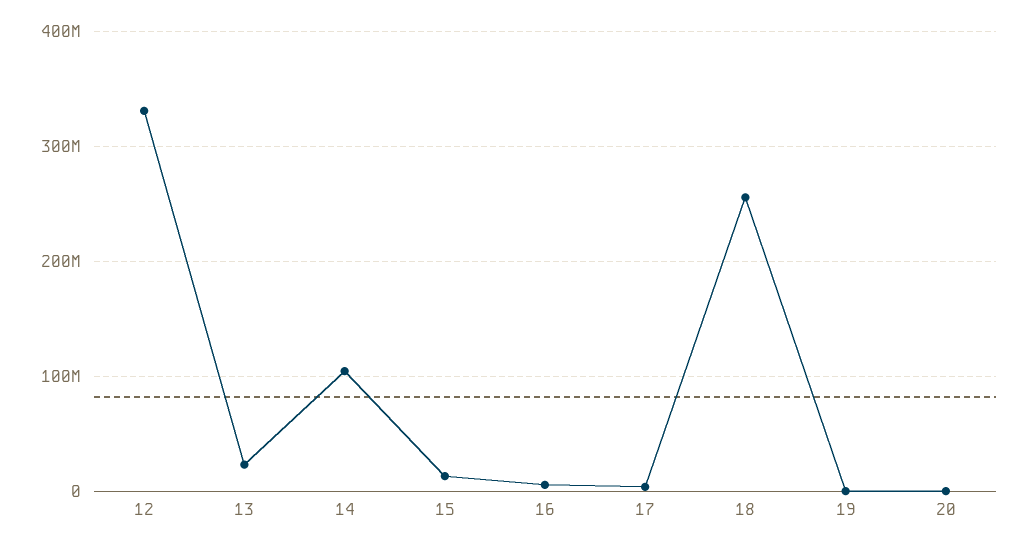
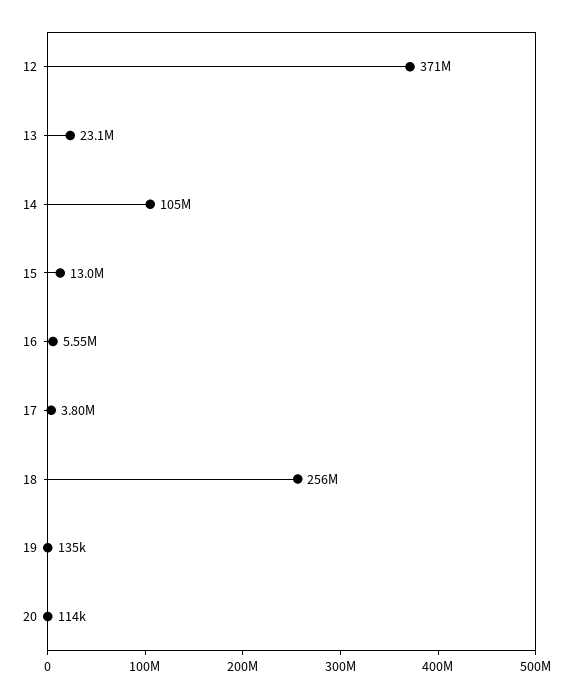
12: 330000000 -> 371000000

